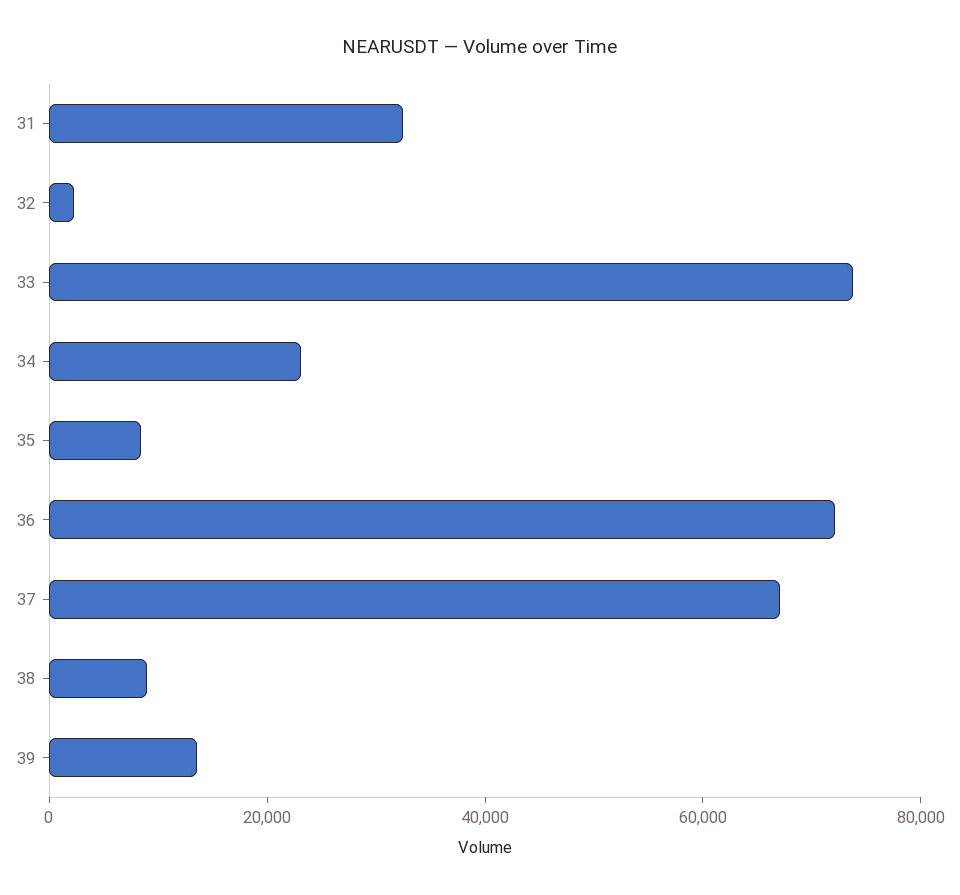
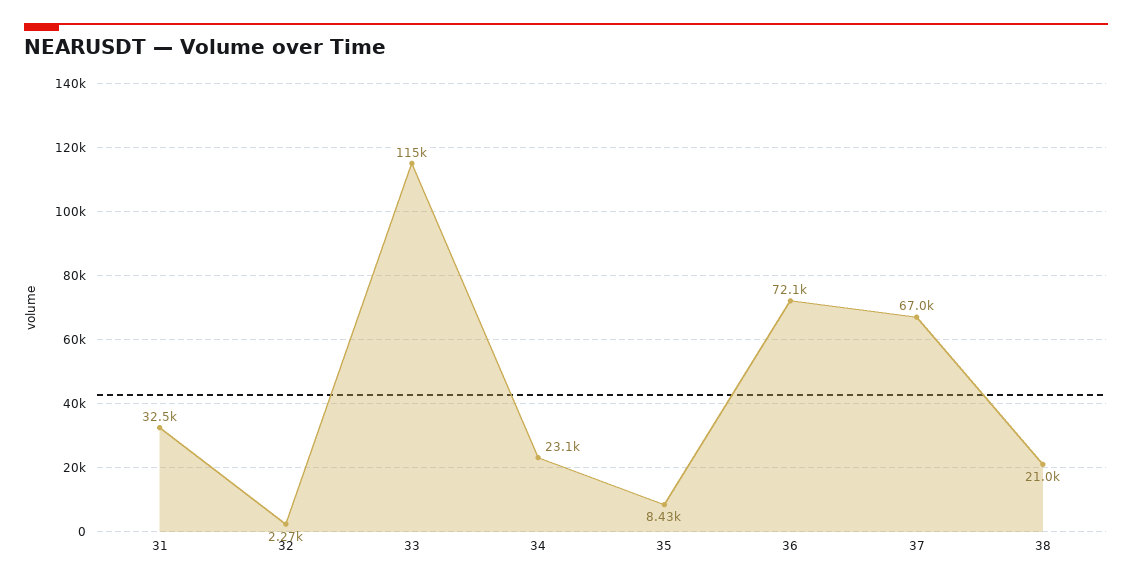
33: 75000 -> 115000
38: 10000 -> 21000
39: 15000 -> none

